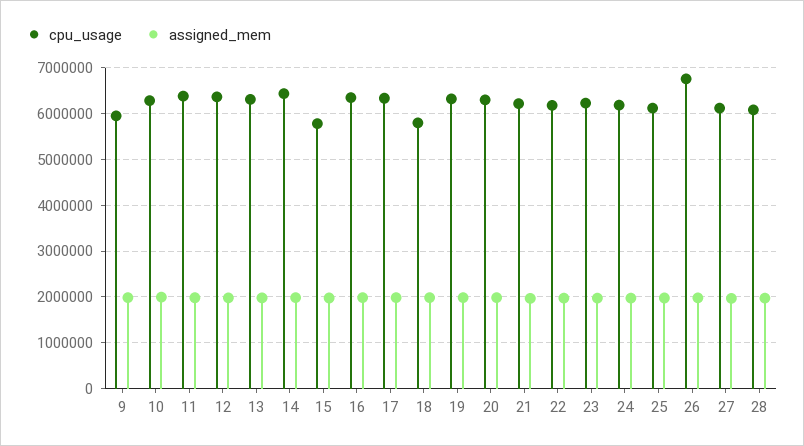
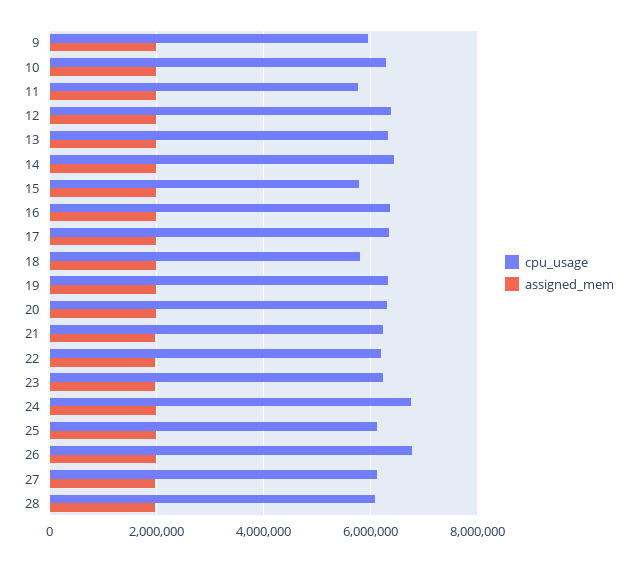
cpu_usage, 11: 6400000 -> 5800000
cpu_usage, 24: 6200000 -> 6800000

